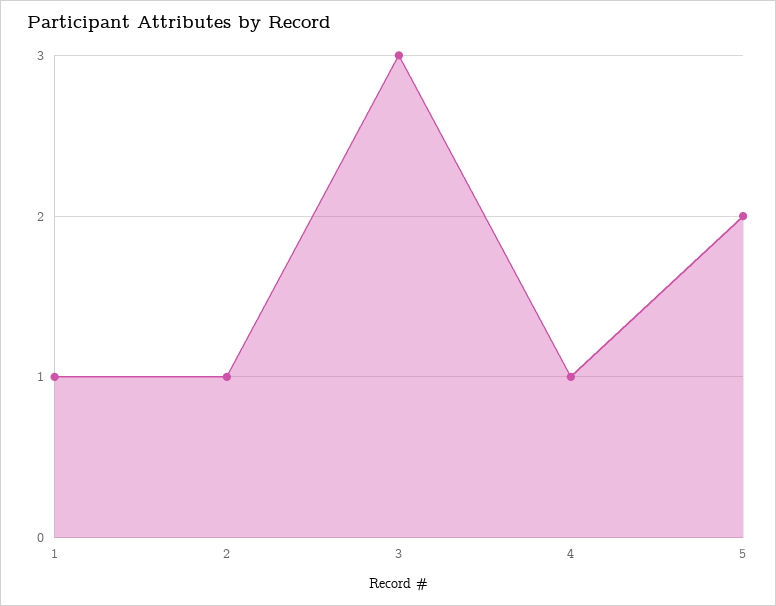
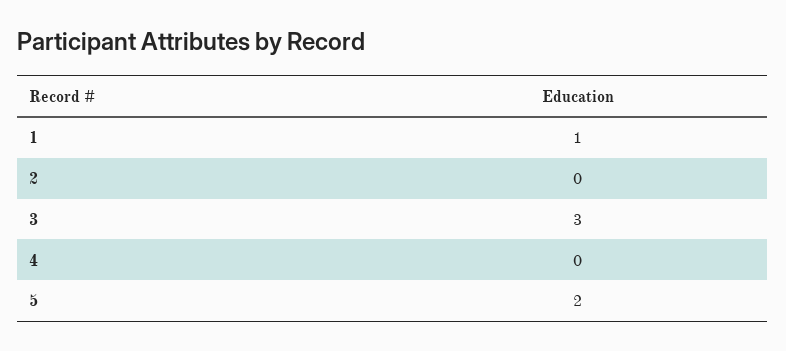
2: 1 -> 0
4: 1 -> 0

